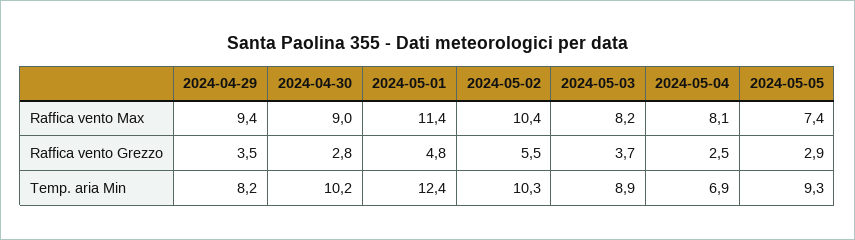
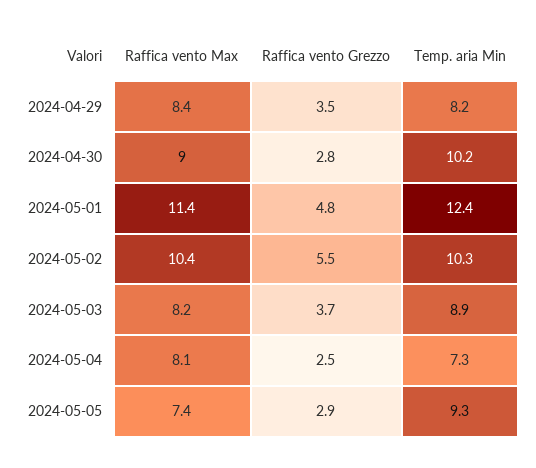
2024-04-29, Raffica vento Max: 9.4 -> 8.4
2024-05-04, Temp. aria Min: 6.9 -> 7.3

